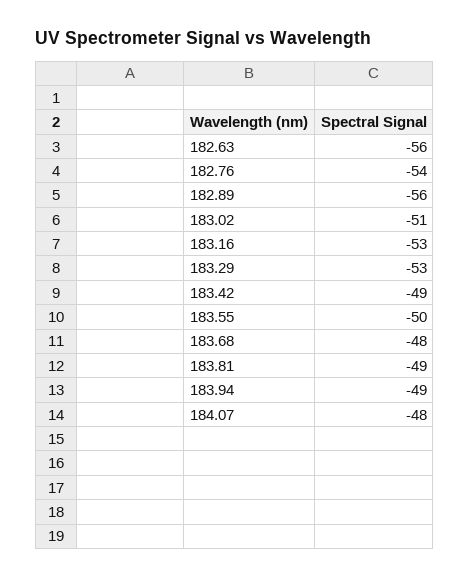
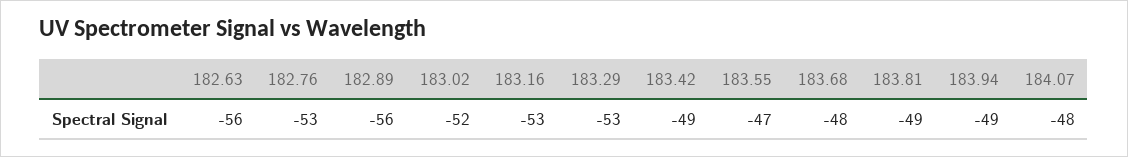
182.76: -54 -> -53
183.02: -51 -> -52
183.55: -50 -> -47

